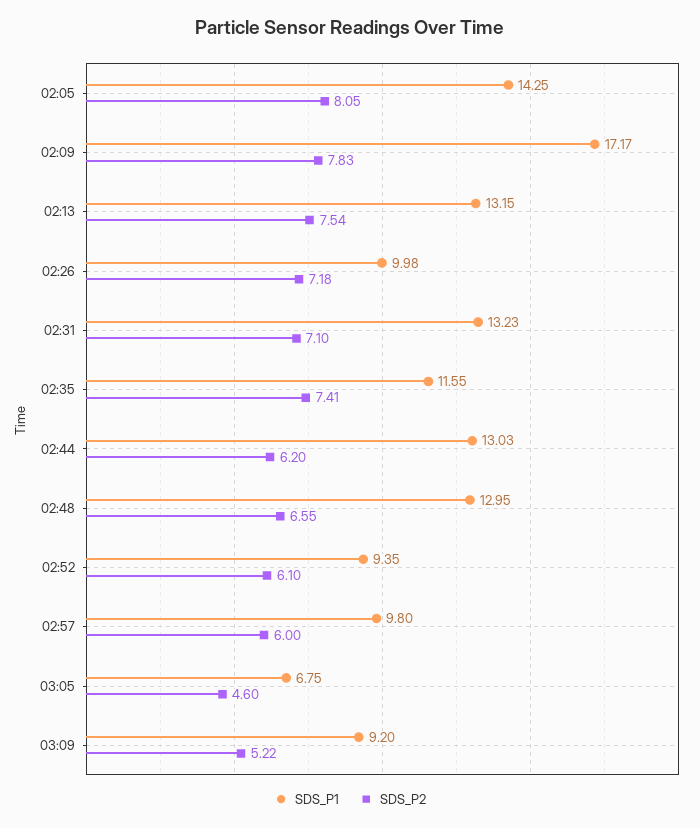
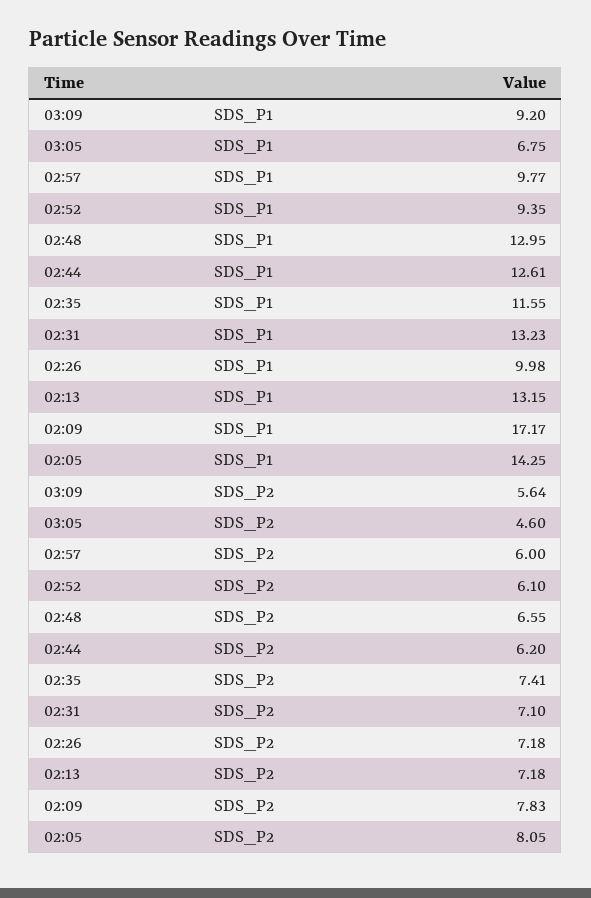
SDS_P2, 02:13: 7.54 -> 7.18
SDS_P1, 02:44: 13.03 -> 12.61
SDS_P1, 02:57: 9.8 -> 9.77
SDS_P2, 03:09: 5.22 -> 5.64

